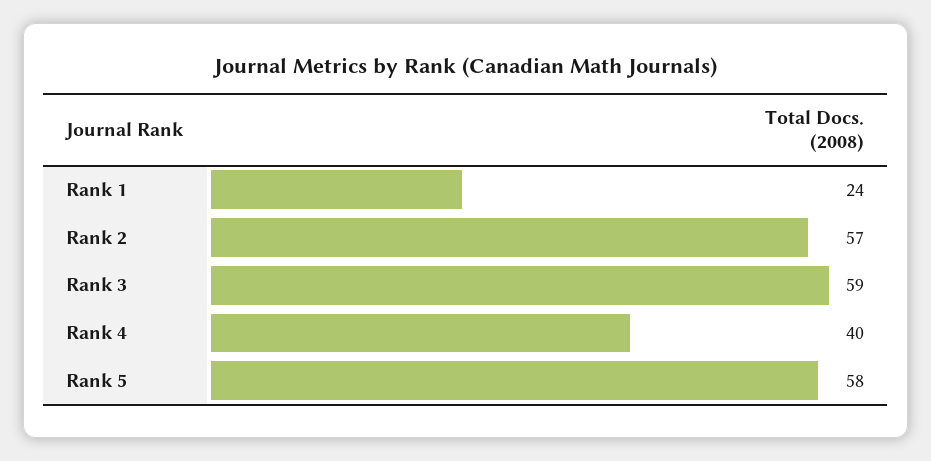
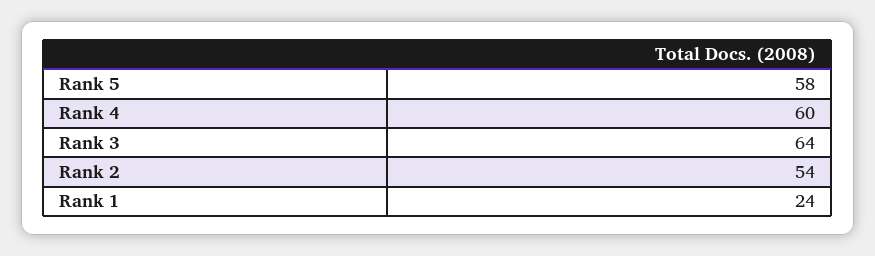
Rank 2: 57 -> 54
Rank 3: 59 -> 64
Rank 4: 40 -> 60

